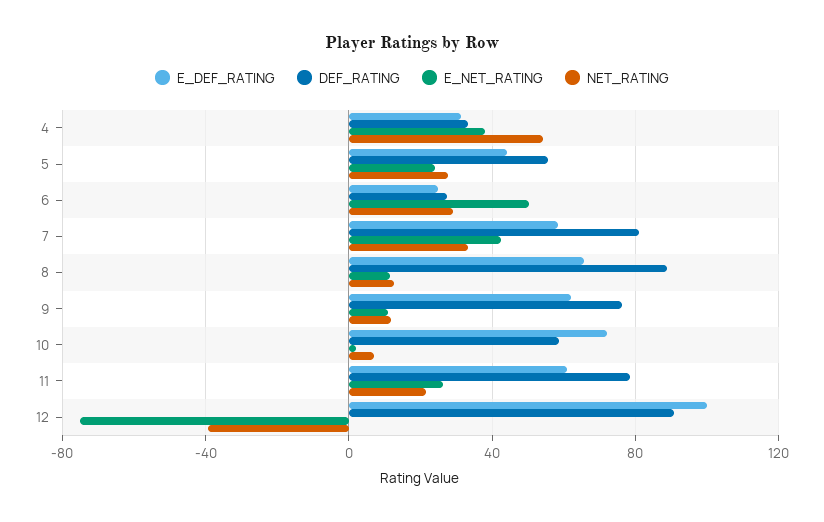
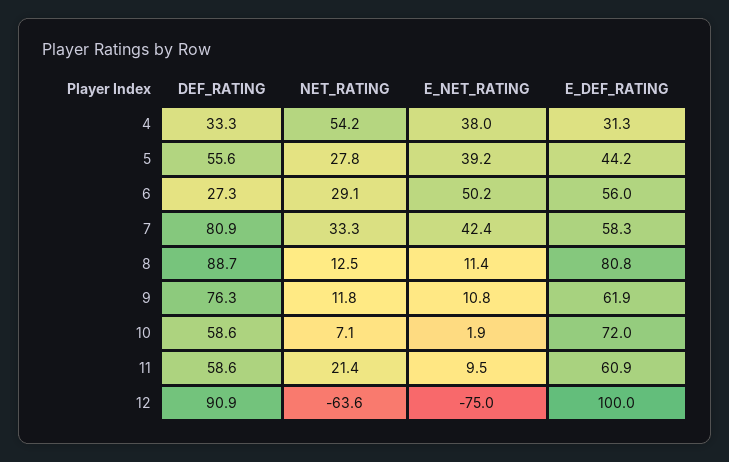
E_NET_RATING, 5: 25 -> 39.2
E_DEF_RATING, 6: 25 -> 56
E_DEF_RATING, 8: 65 -> 80.8
DEF_RATING, 11: 80 -> 58.6
E_NET_RATING, 11: 25 -> 9.5
NET_RATING, 12: -40 -> -63.6

